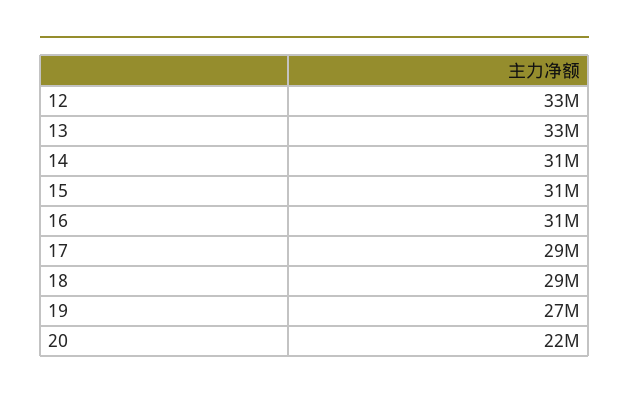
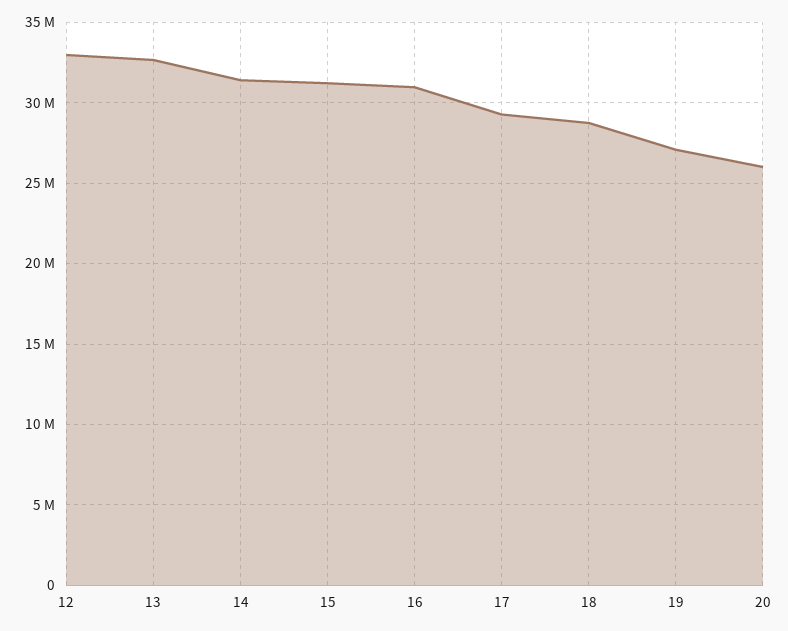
20: 22000000 -> 26000000

